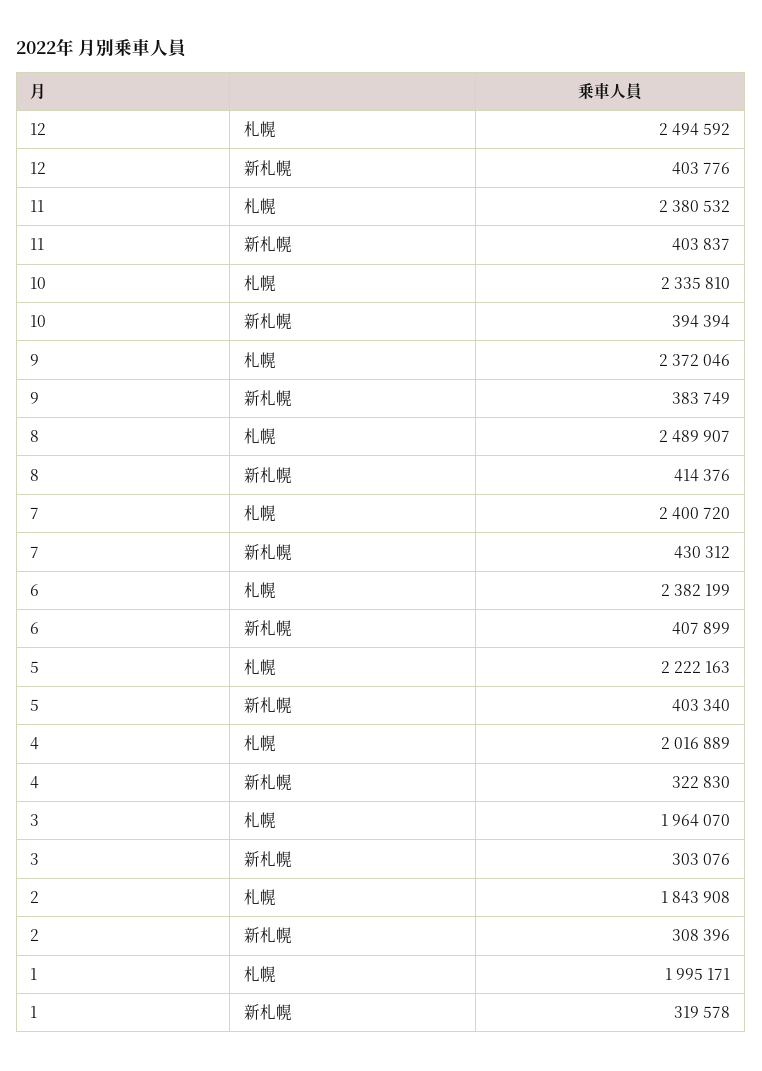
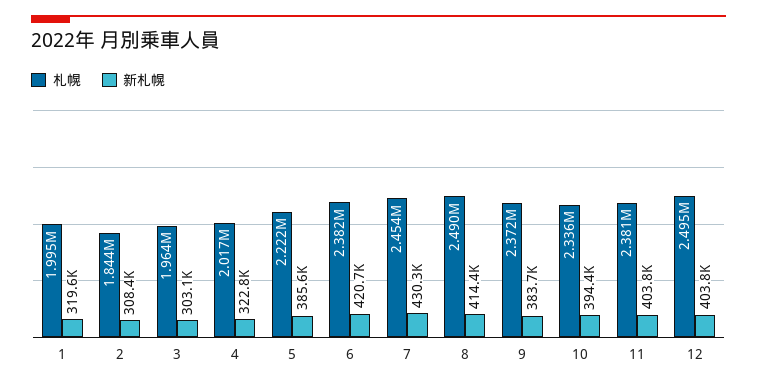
札幌, 7: 2400720 -> 2454000
新札幌, 6: 407899 -> 420700
新札幌, 5: 403340 -> 385600

